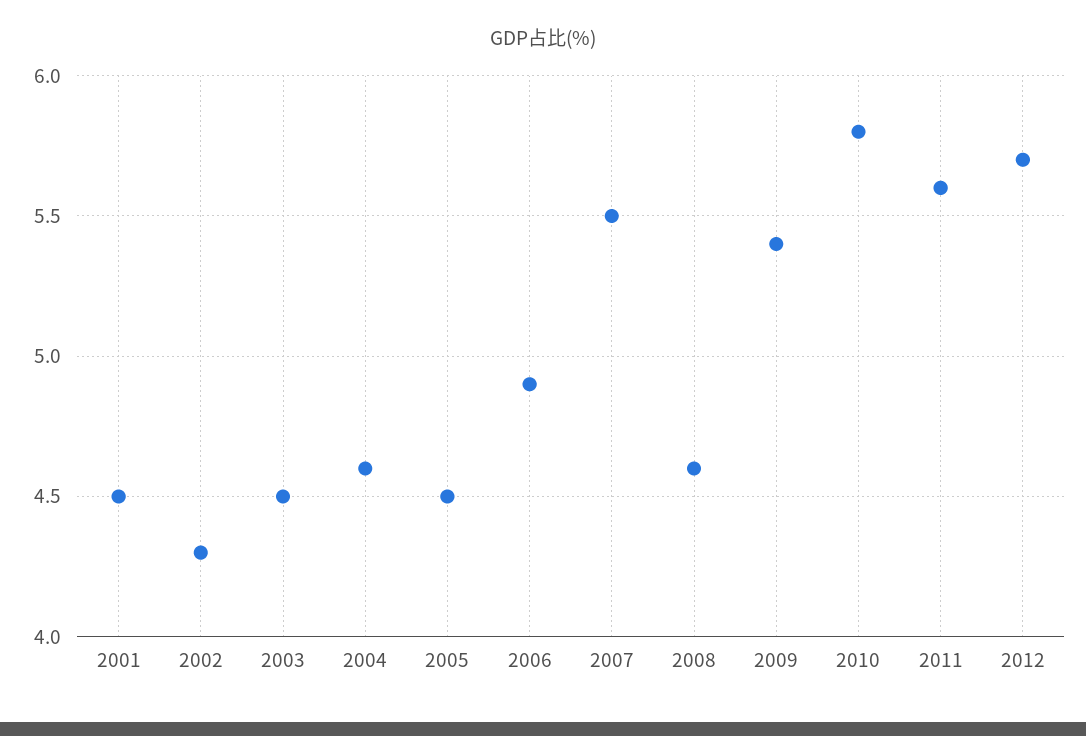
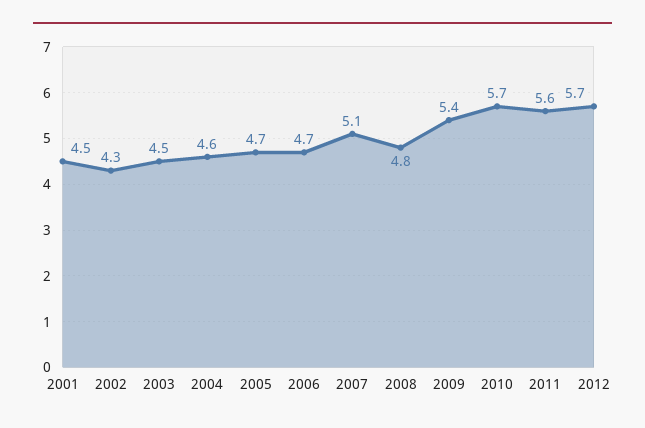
2005: 4.5 -> 4.7
2006: 4.9 -> 4.7
2007: 5.5 -> 5.1
2008: 4.6 -> 4.8
2010: 5.8 -> 5.7

